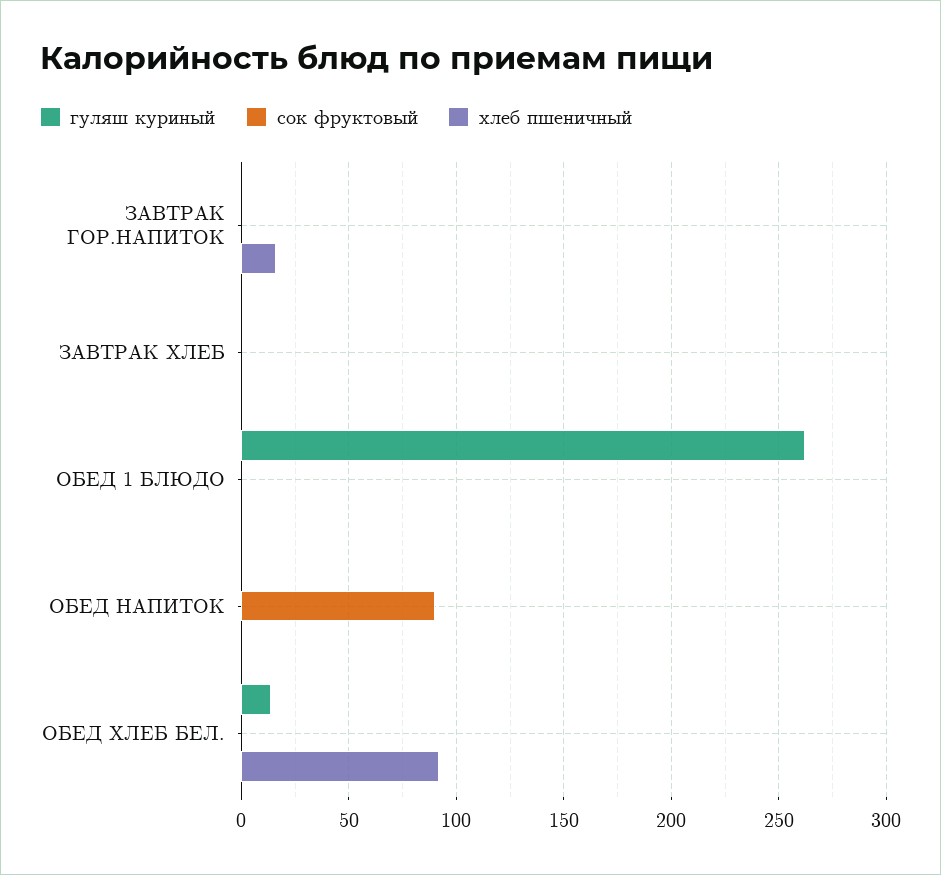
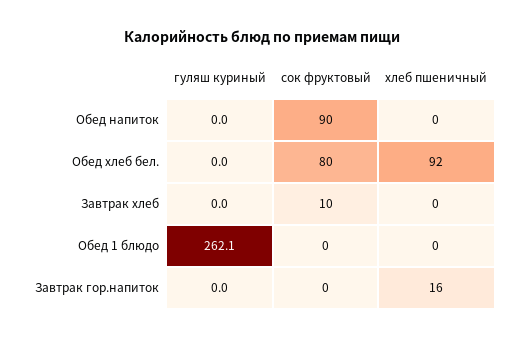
сок фруктовый, ЗАВТРАК ХЛЕБ: 0 -> 10
гуляш куриный, ОБЕД ХЛЕБ БЕЛ.: 15 -> 0
сок фруктовый, ОБЕД ХЛЕБ БЕЛ.: 0 -> 80

